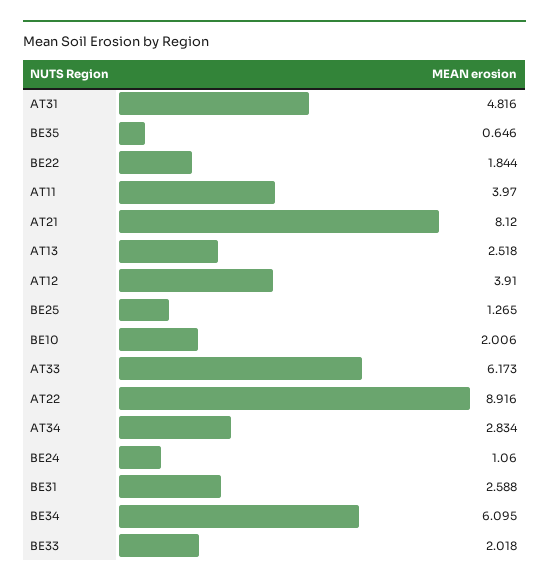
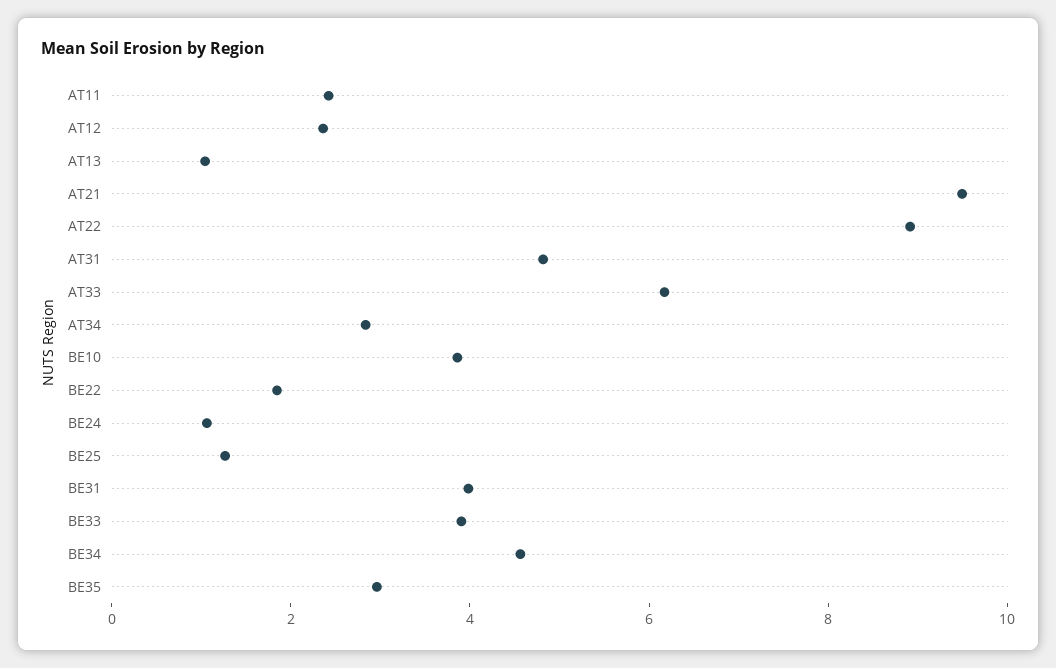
BE35: 0.646 -> 3
AT11: 3.97 -> 2.5
AT21: 8.12 -> 9.5
AT13: 2.518 -> 1
AT12: 3.91 -> 2.5
BE10: 2.006 -> 4
BE31: 2.588 -> 4
BE34: 6.095 -> 4.5
BE33: 2.018 -> 4

